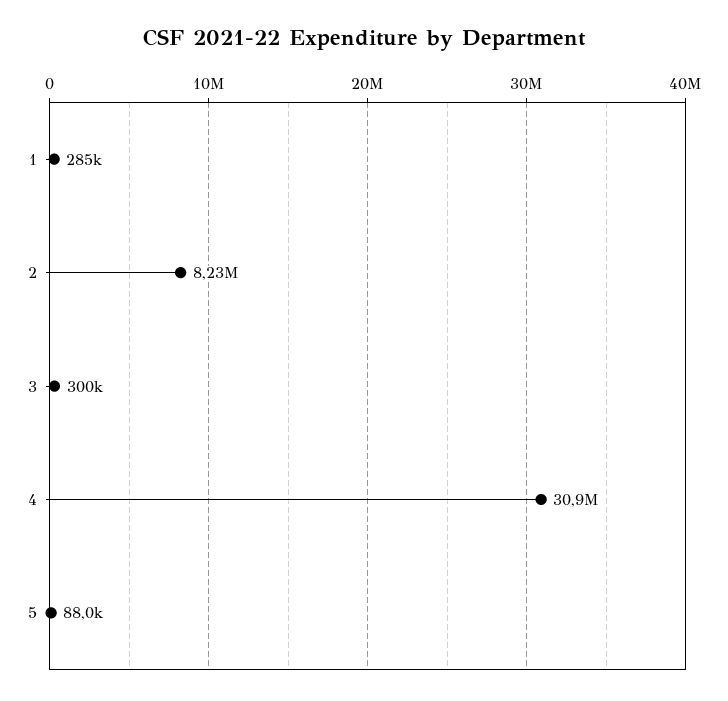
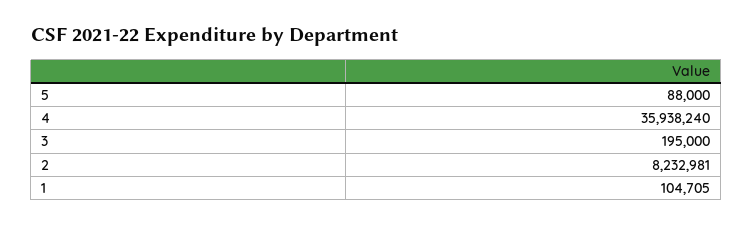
1: 285000 -> 104705
3: 300000 -> 195000
4: 30900000 -> 35938240

